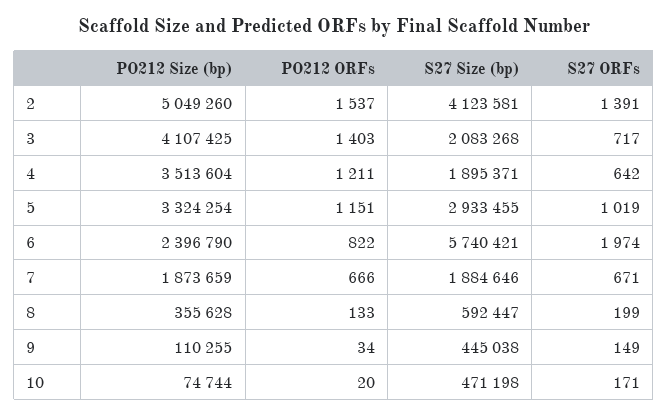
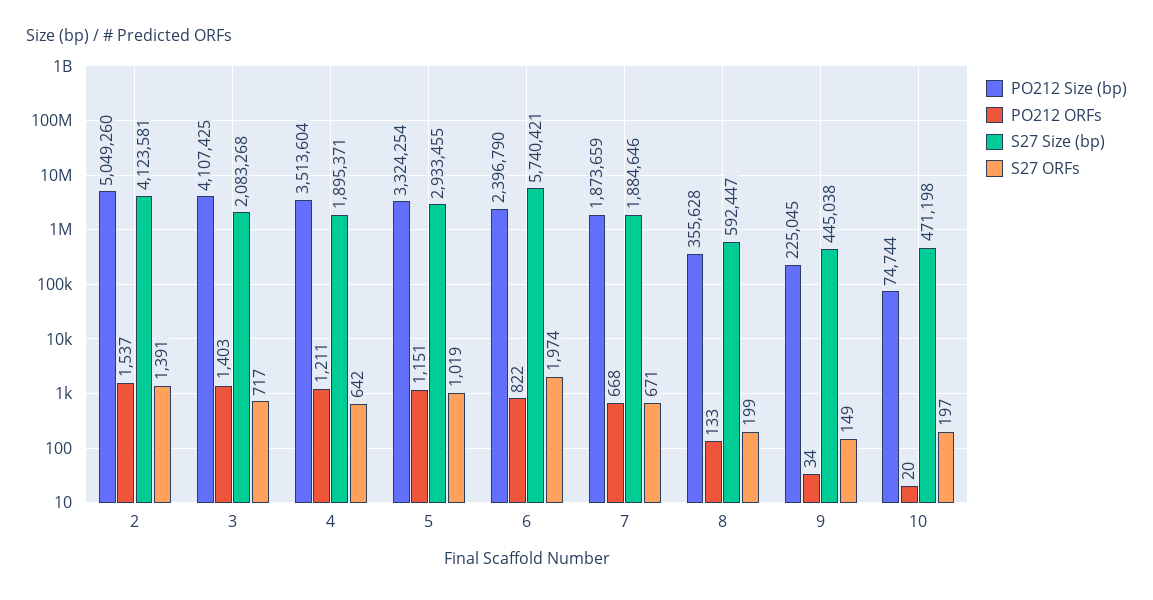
PO212 ORFs, 7: 666 -> 668
PO212 Size (bp), 9: 110255 -> 225045
S27 ORFs, 10: 171 -> 197

